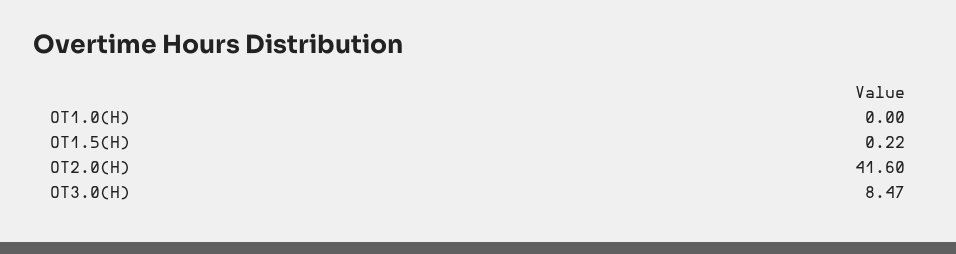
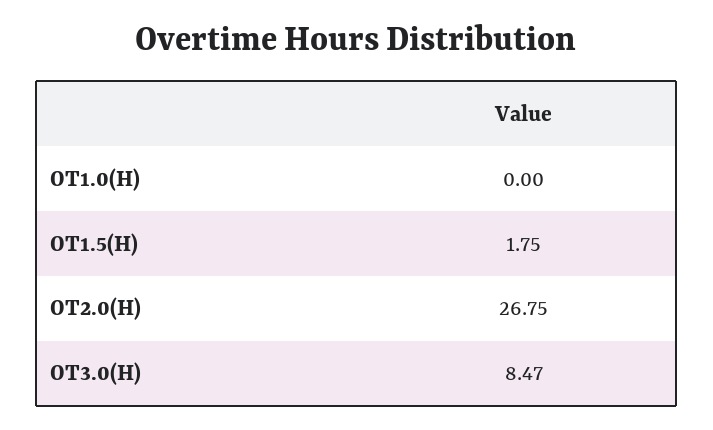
OT1.5(H): 0.22 -> 1.75
OT2.0(H): 41.6 -> 26.75

